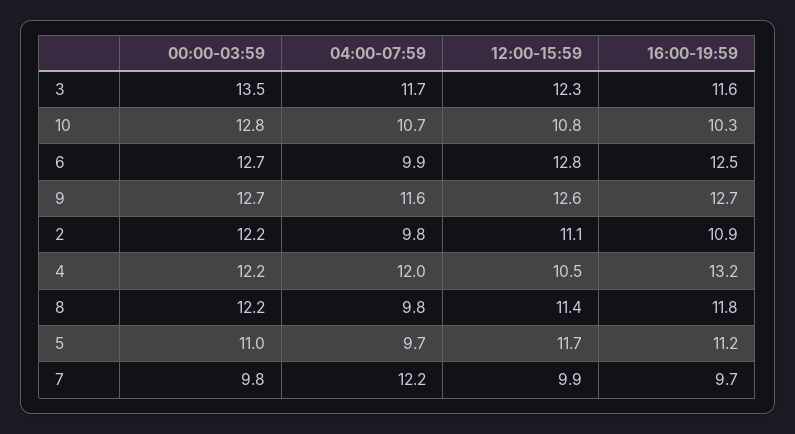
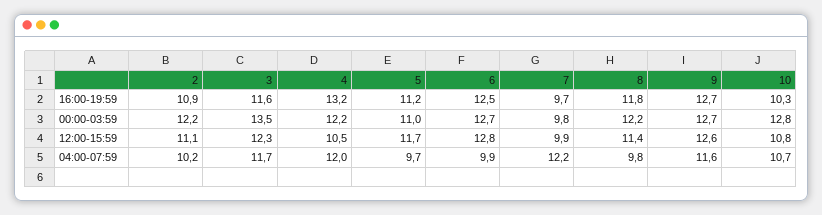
04:00-07:59, 2: 9.8 -> 10.2

